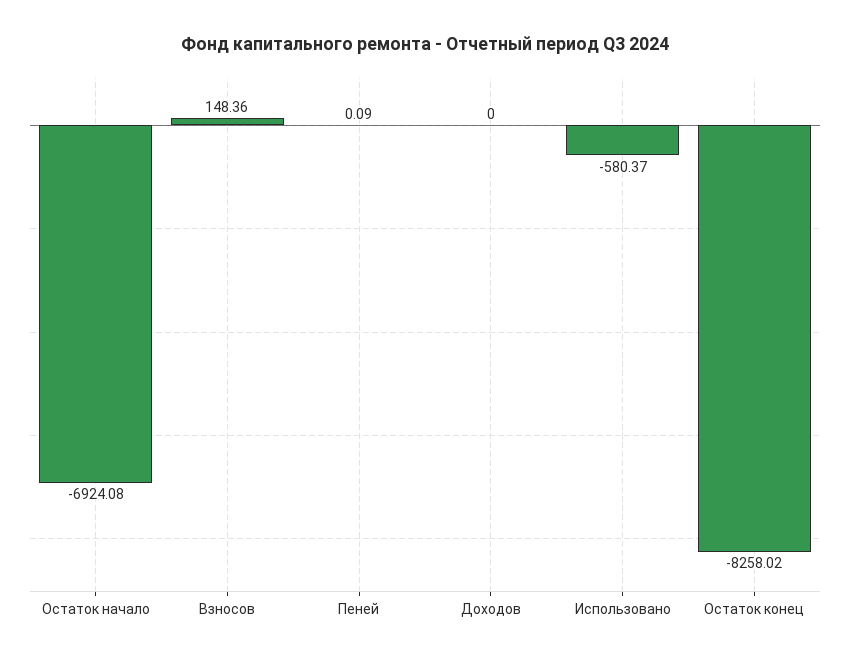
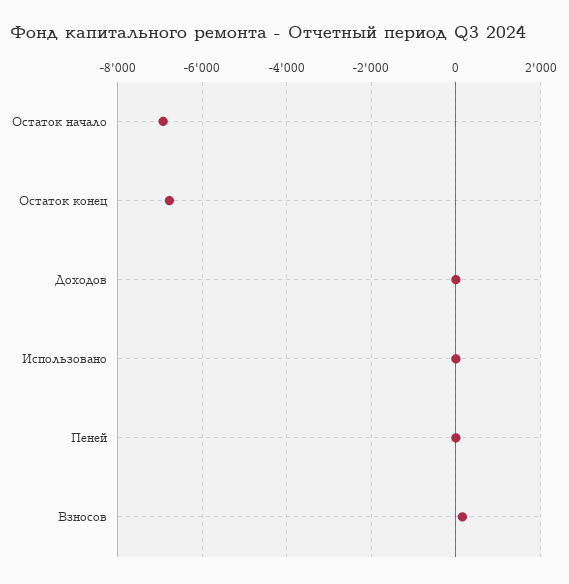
Использовано: -580.37 -> 0
Остаток конец: -8258.02 -> -6800

